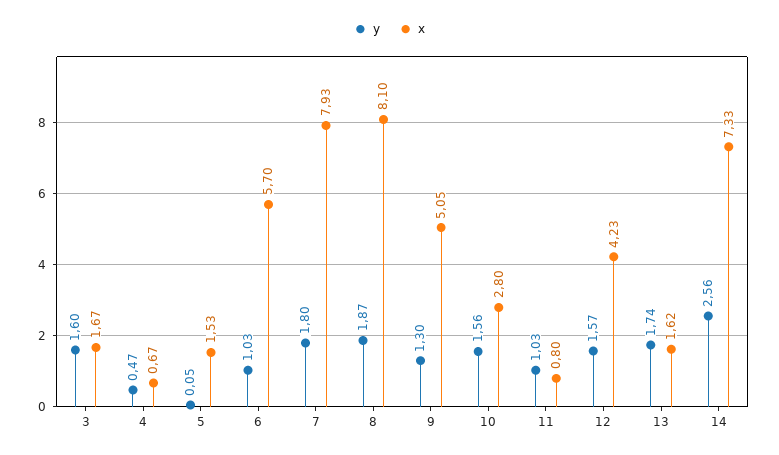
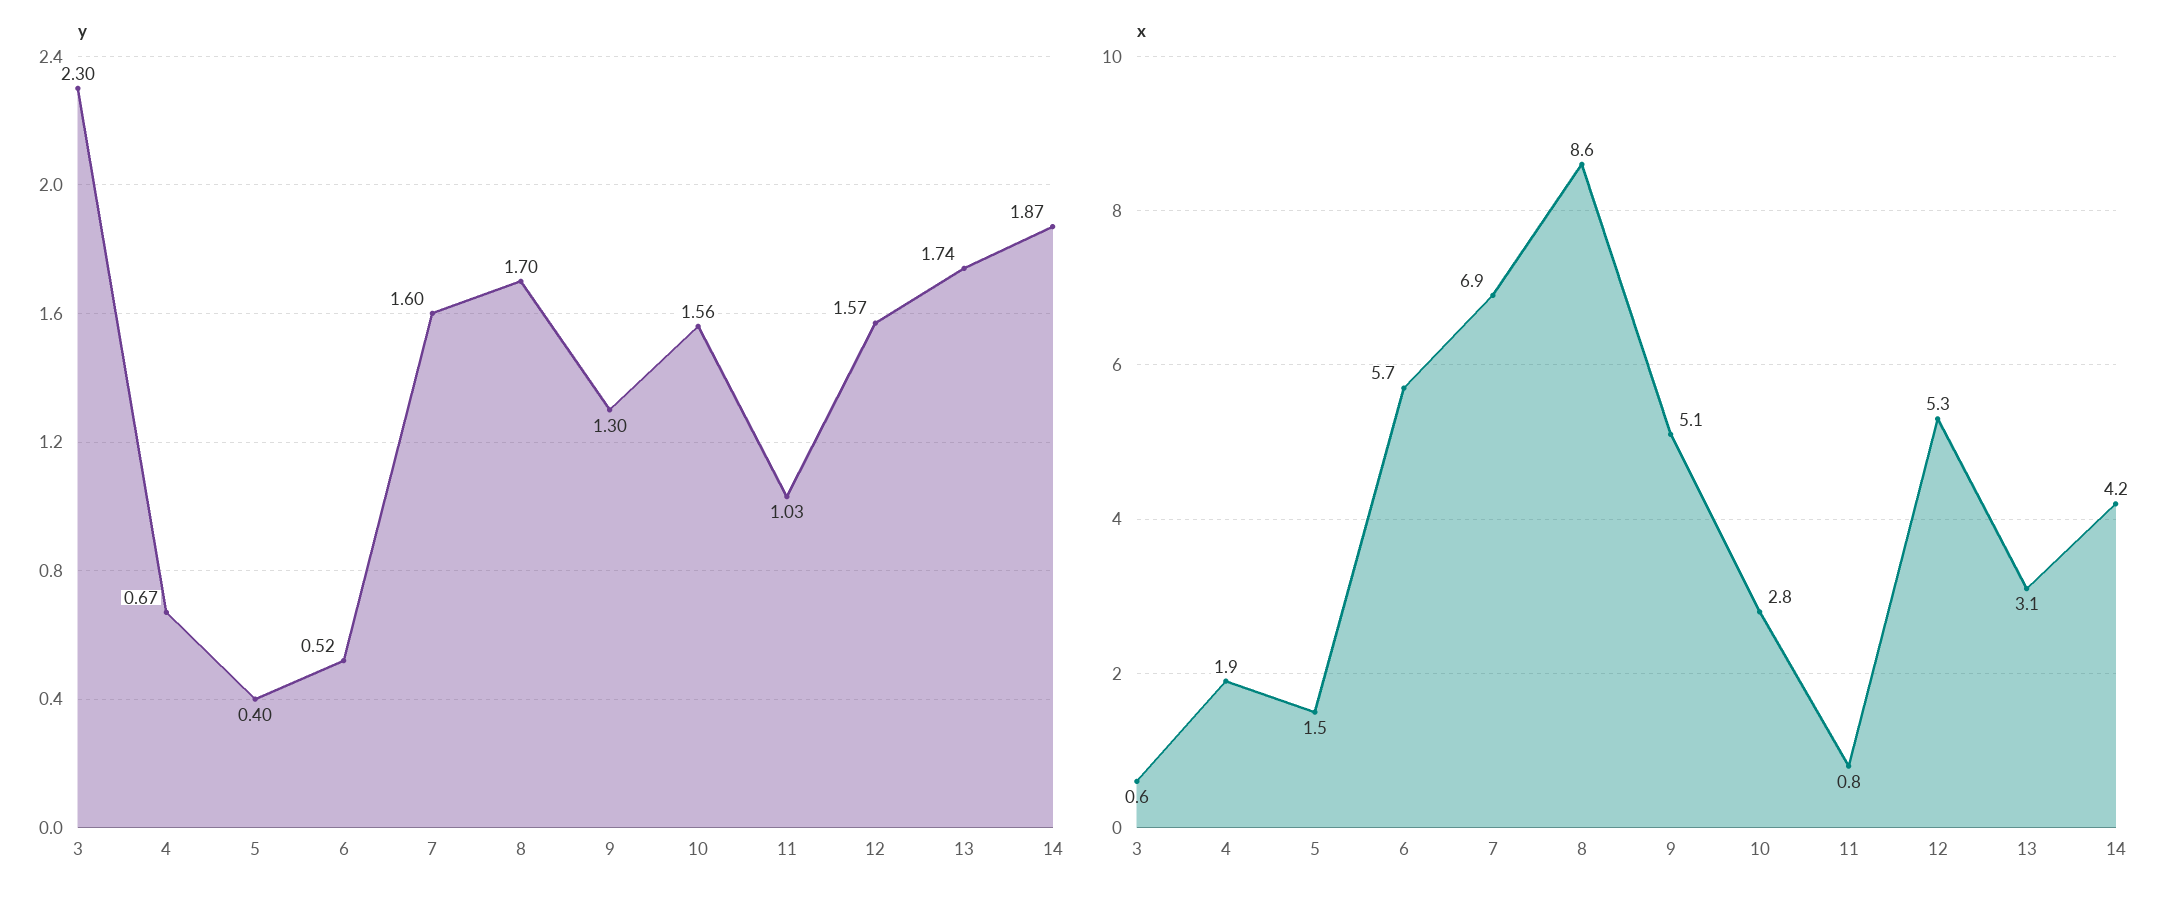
y, 3: 1.6 -> 2.3
x, 3: 1.67 -> 0.6
y, 4: 0.47 -> 0.67
x, 4: 0.67 -> 1.9
y, 5: 0.05 -> 0.4
y, 6: 1.03 -> 0.52
y, 7: 1.8 -> 1.6
x, 7: 7.93 -> 6.9
y, 8: 1.87 -> 1.7
x, 8: 8.1 -> 8.6
x, 12: 4.23 -> 5.3
x, 13: 1.62 -> 3.1
y, 14: 2.56 -> 1.87
x, 14: 7.33 -> 4.2

